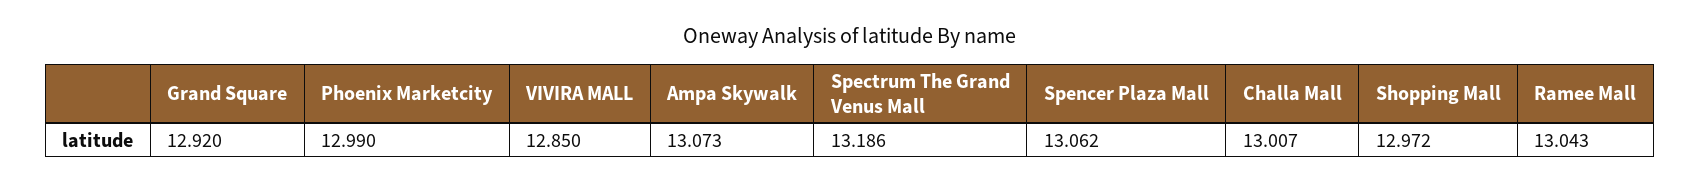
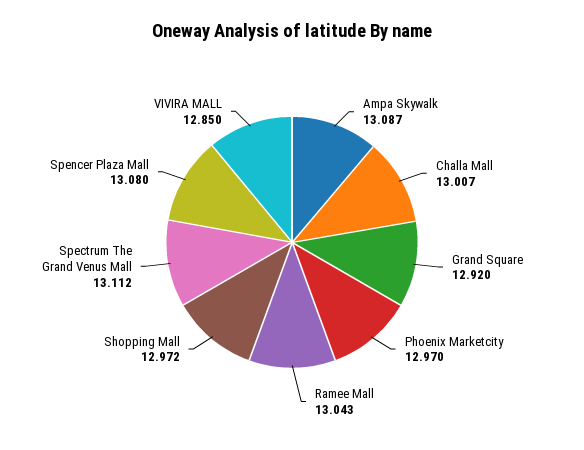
Phoenix Marketcity: 12.99 -> 12.97
Ampa Skywalk: 13.073 -> 13.087
Spectrum The Grand Venus Mall: 13.186 -> 13.112
Spencer Plaza Mall: 13.062 -> 13.08

